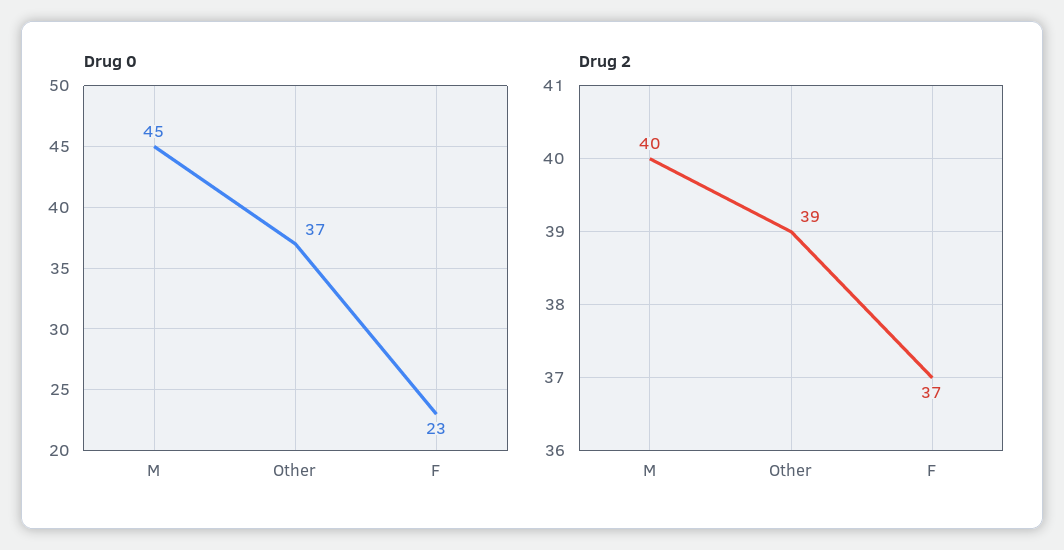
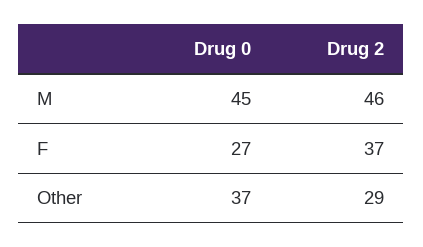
Drug 0, F: 23 -> 27
Drug 2, M: 40 -> 46
Drug 2, Other: 39 -> 29

